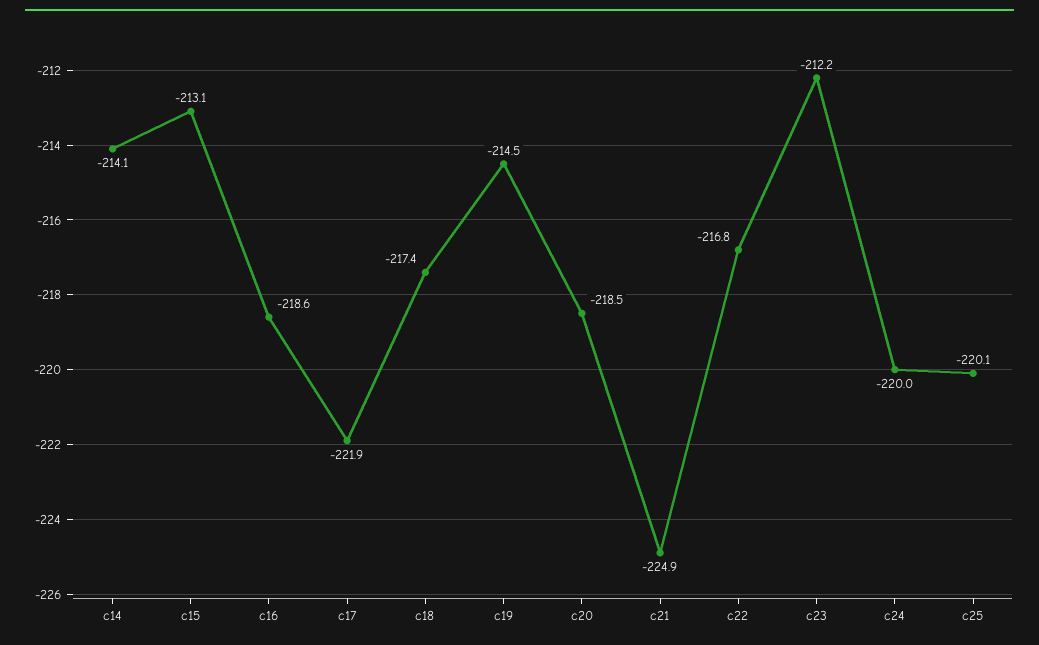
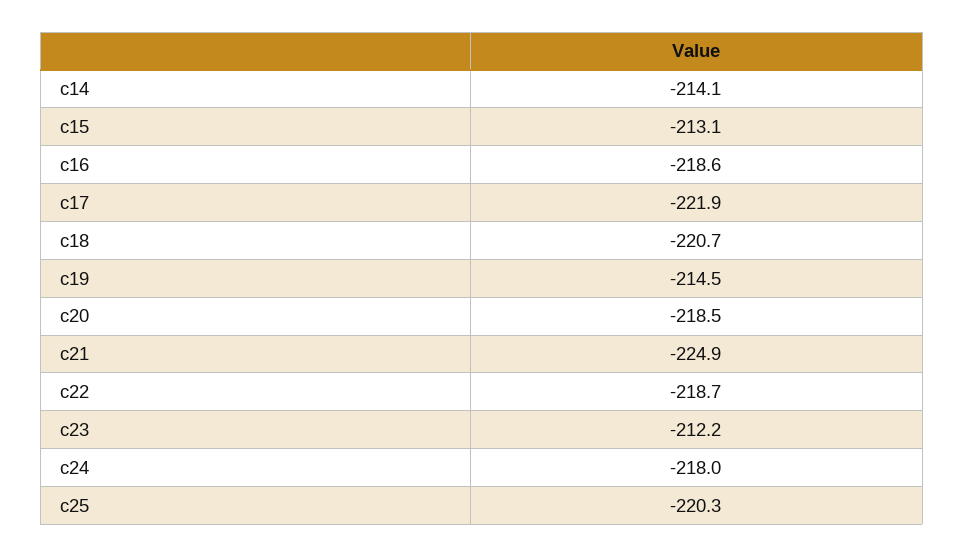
c18: -217.4 -> -220.7
c22: -216.8 -> -218.7
c24: -220 -> -218
c25: -220.1 -> -220.3

